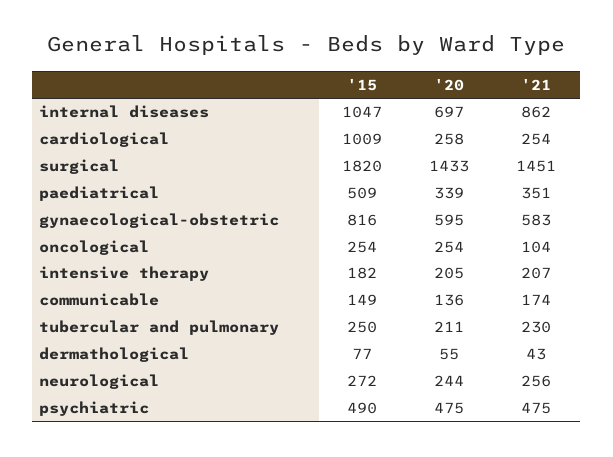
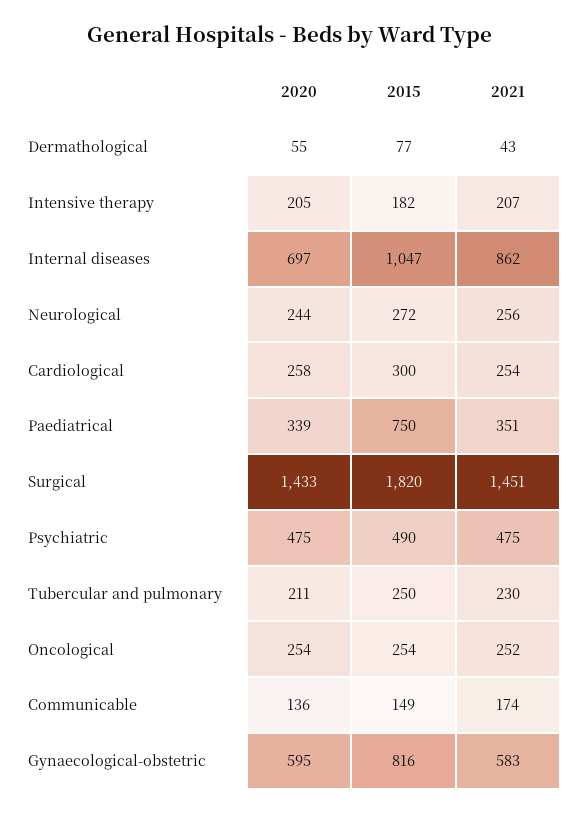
'15, cardiological: 1009 -> 300
'15, paediatrical: 509 -> 750
'21, oncological: 104 -> 252

